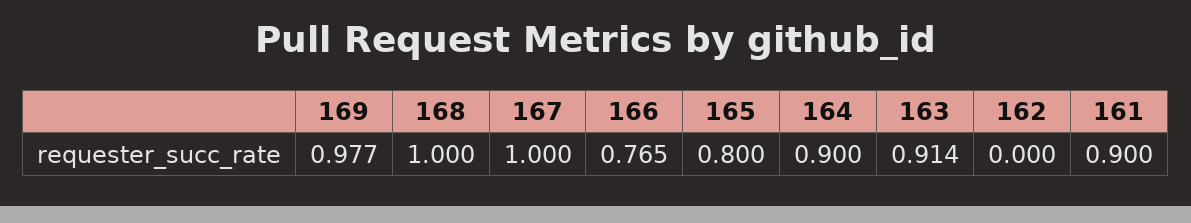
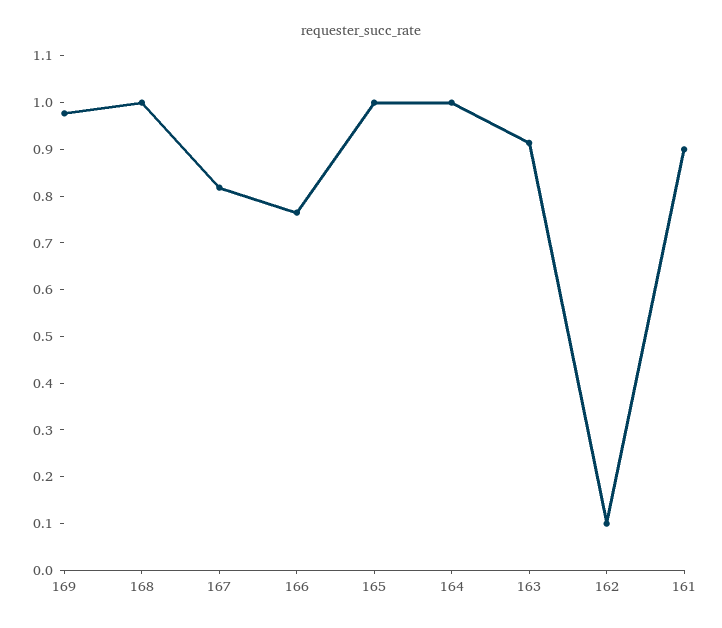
167: 1 -> 0.82
165: 0.8 -> 1
164: 0.9 -> 1
162: 0 -> 0.1

